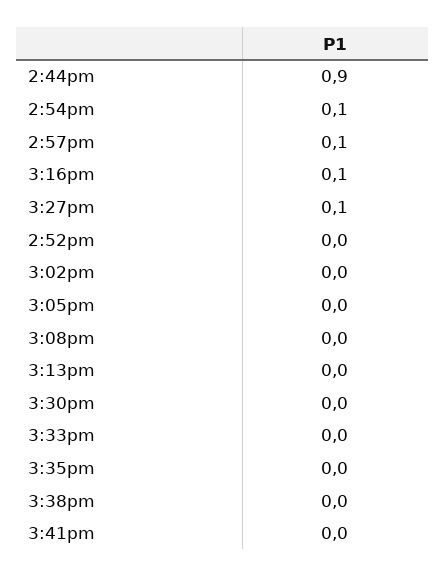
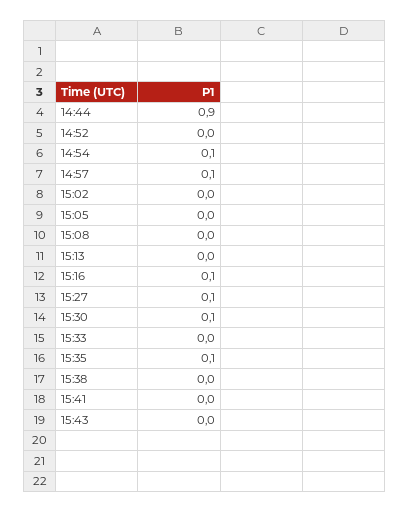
3:30pm: 0 -> 0.1
3:35pm: 0 -> 0.1
15:43: none -> 0

